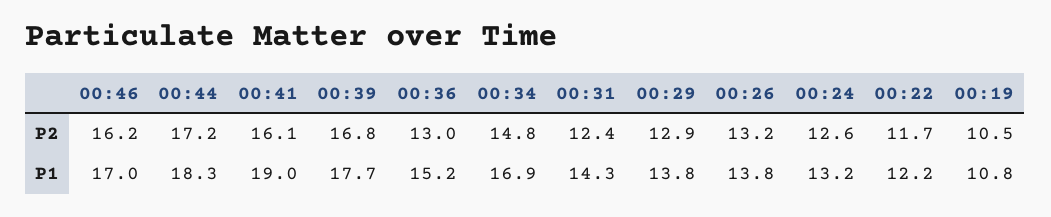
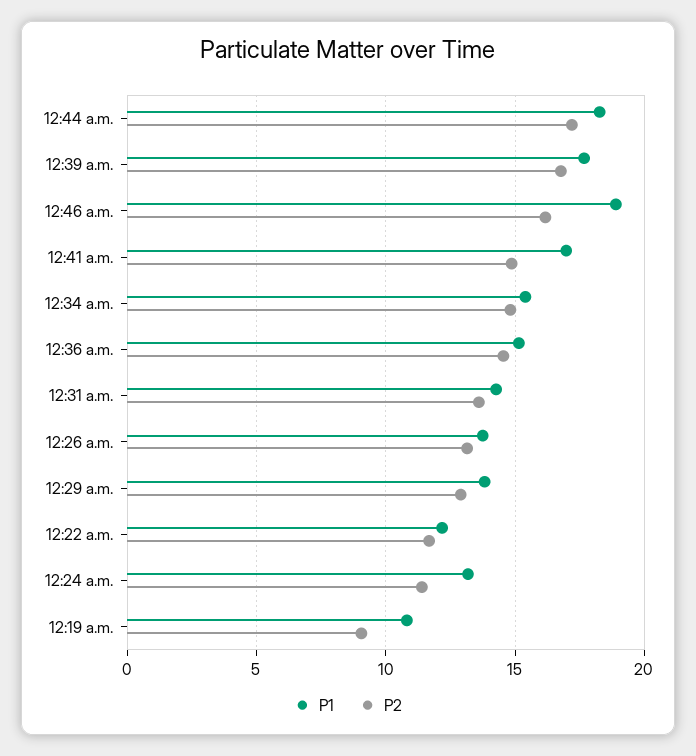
P2, 00:41: 16.1 -> 15
P2, 00:36: 13 -> 14.5
P2, 00:31: 12.4 -> 13.5
P2, 00:24: 12.6 -> 11.5
P2, 00:19: 10.5 -> 9
P1, 00:46: 17 -> 19
P1, 00:41: 19 -> 17
P1, 00:34: 16.9 -> 15.5

